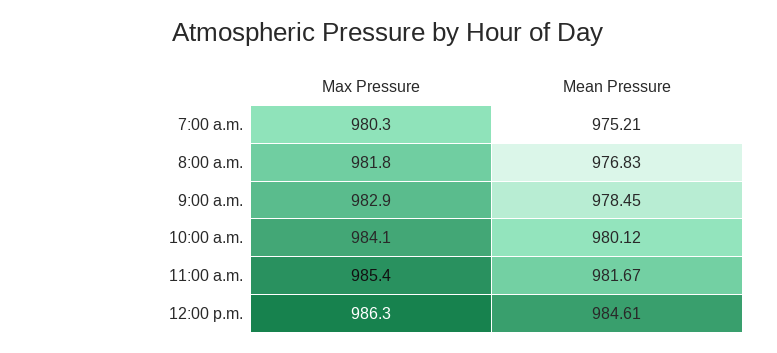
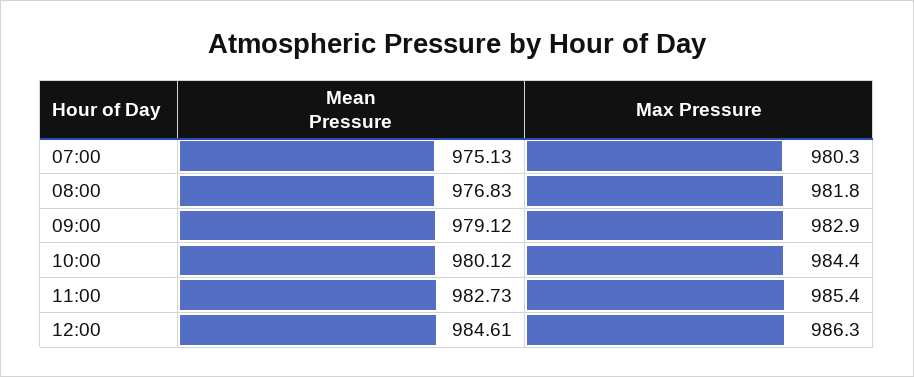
Mean Pressure, 7:00 a.m.: 975.21 -> 975.13
Mean Pressure, 9:00 a.m.: 978.45 -> 979.12
Max Pressure, 10:00 a.m.: 984.1 -> 984.4
Mean Pressure, 11:00 a.m.: 981.67 -> 982.73

